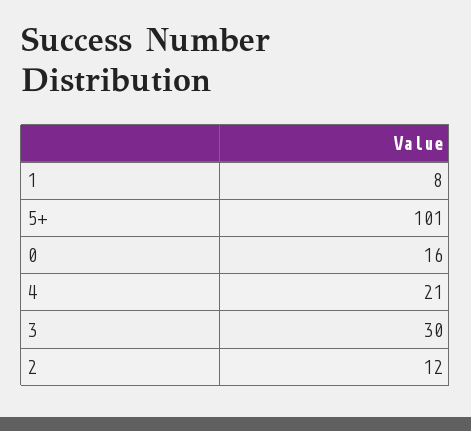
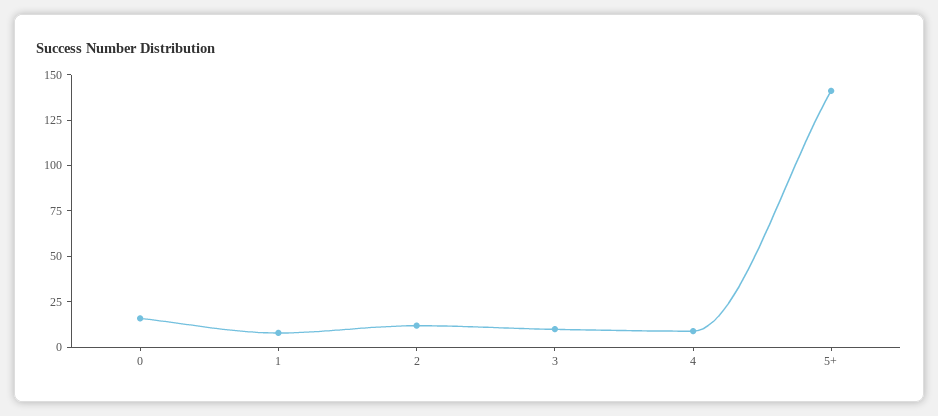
5+: 101 -> 140
4: 21 -> 10
3: 30 -> 10

